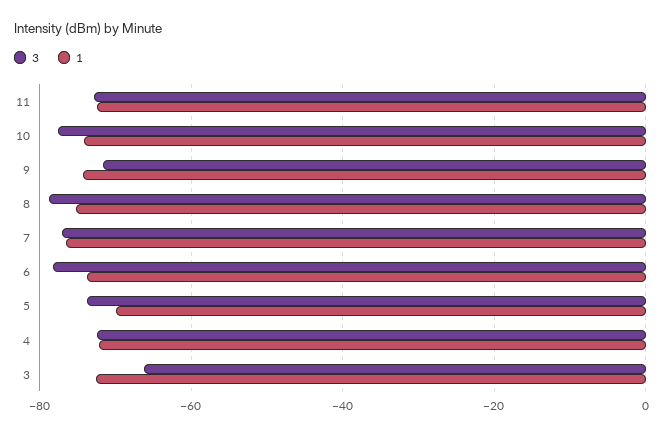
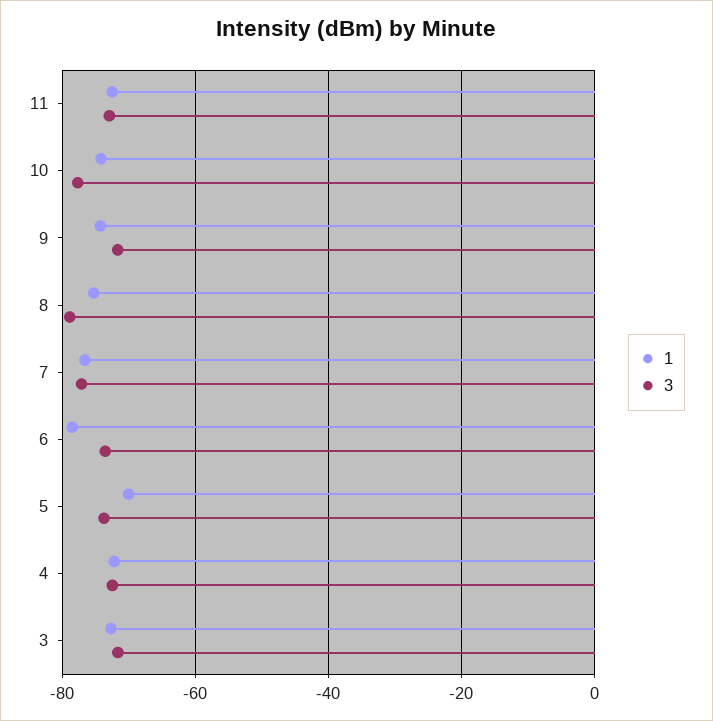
3, 6: -78 -> -74
1, 6: -74 -> -78
3, 3: -66 -> -72

